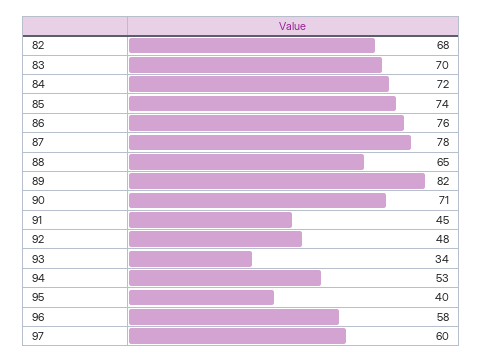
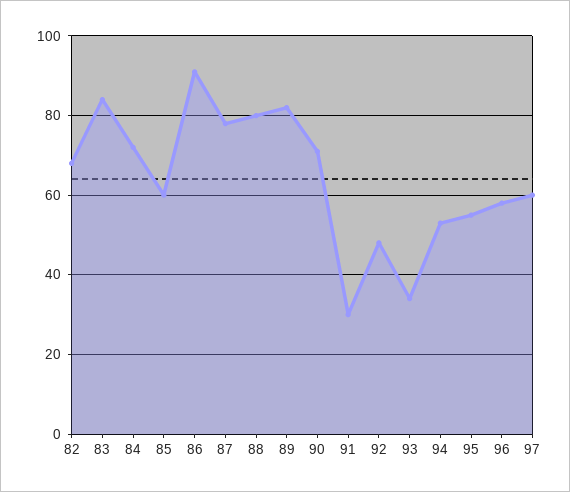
83: 70 -> 85
85: 74 -> 60
86: 76 -> 90
88: 65 -> 80
91: 45 -> 30
95: 40 -> 55

